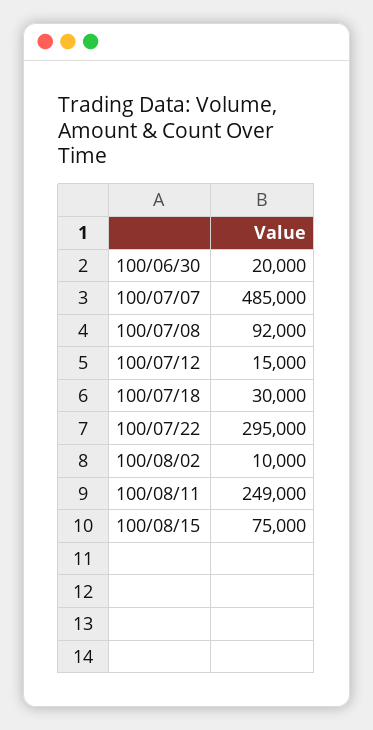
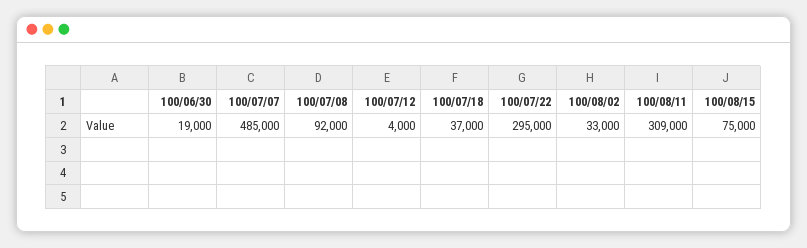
100/06/30: 20000 -> 19000
100/07/12: 15000 -> 4000
100/07/18: 30000 -> 37000
100/08/02: 10000 -> 33000
100/08/11: 249000 -> 309000

